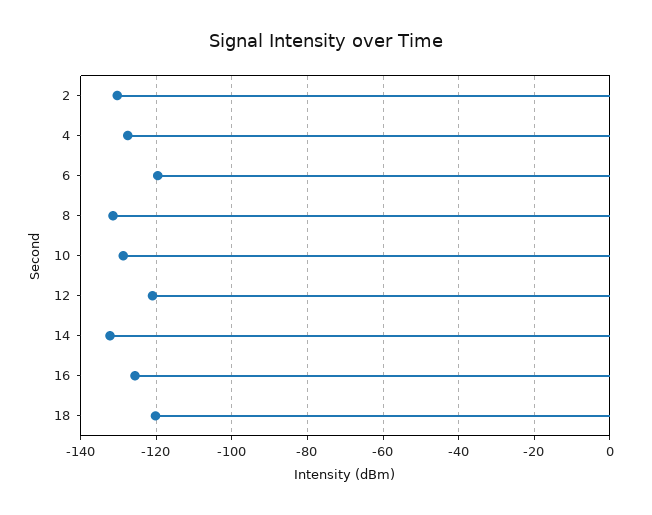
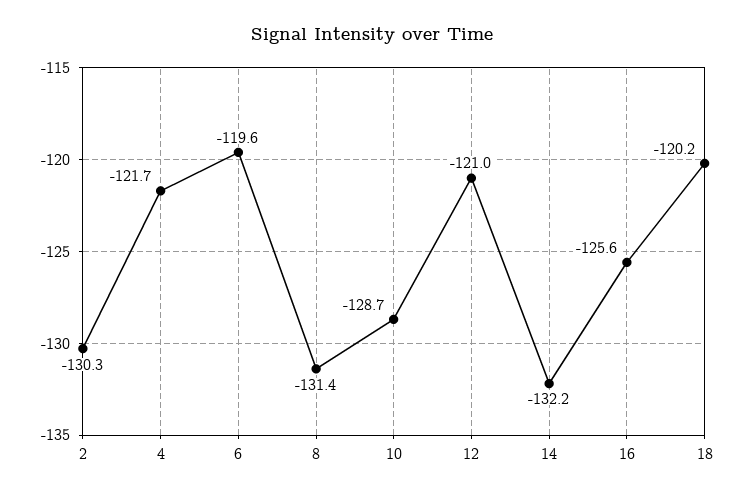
4: -128 -> -121.7

